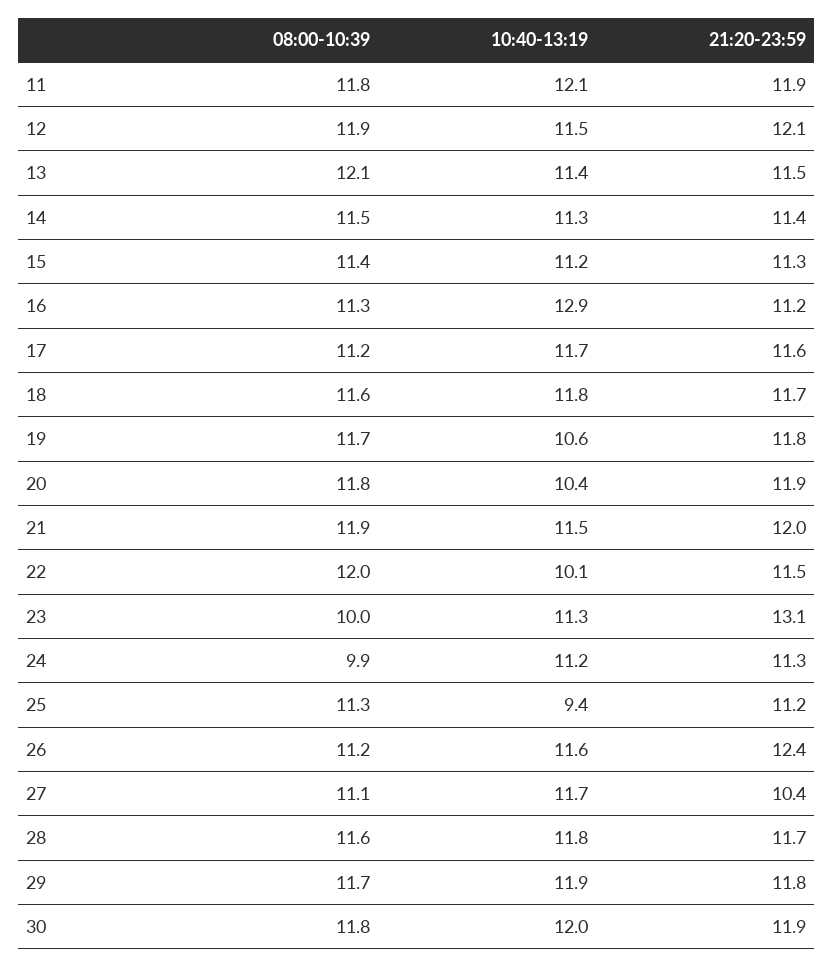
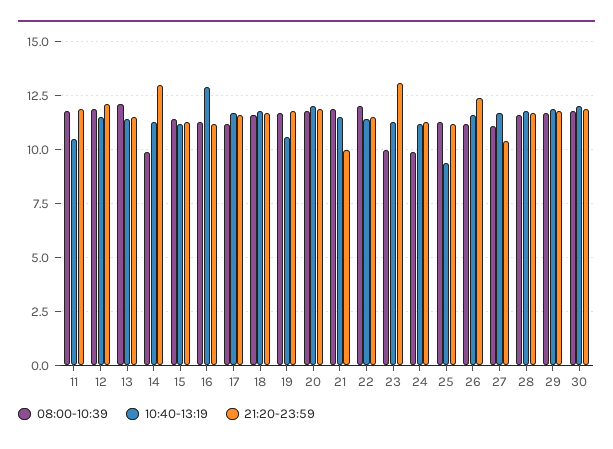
10:40-13:19, 11: 12.1 -> 10.5
08:00-10:39, 14: 11.5 -> 10
21:20-23:59, 14: 11.4 -> 13
10:40-13:19, 20: 10.4 -> 12
21:20-23:59, 21: 12 -> 10
10:40-13:19, 22: 10.1 -> 11.5

